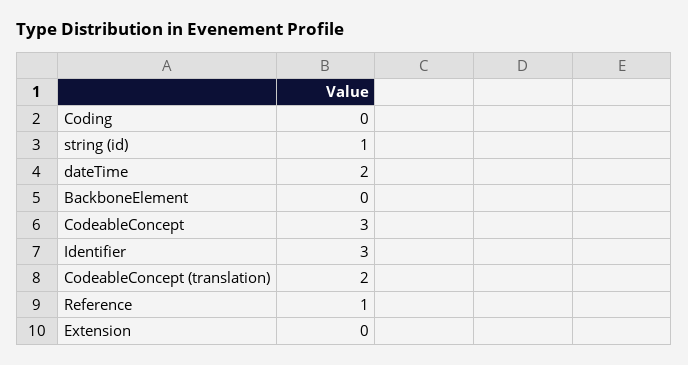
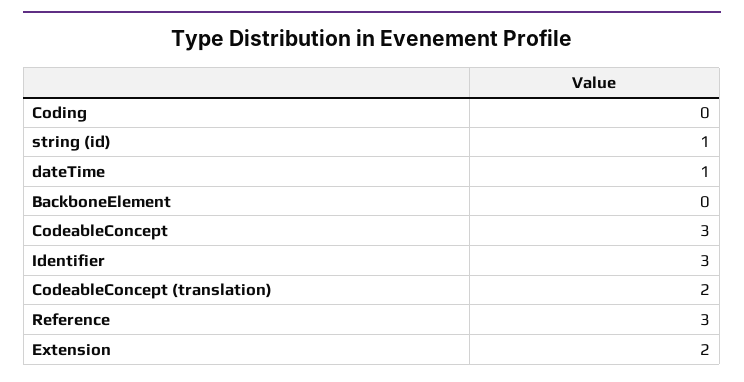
dateTime: 2 -> 1
Reference: 1 -> 3
Extension: 0 -> 2

